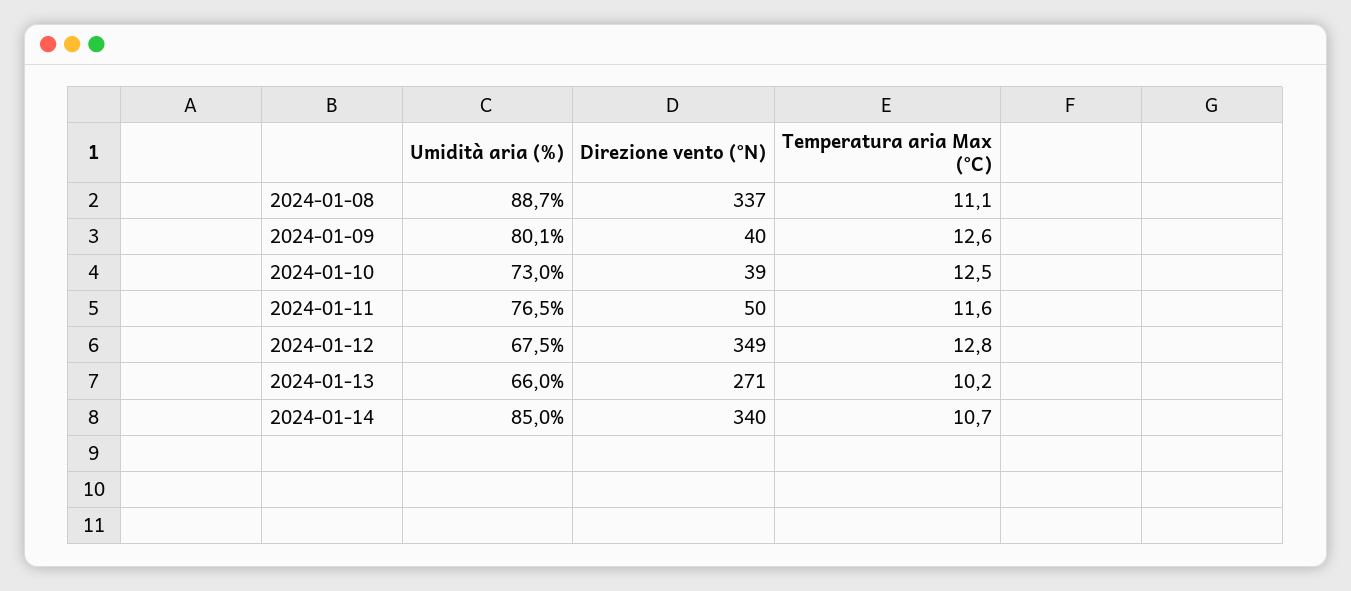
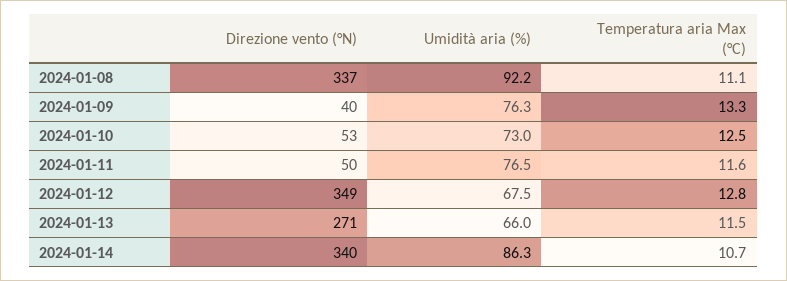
Umidità aria (%), 2024-01-08: 88.7 -> 92.2
Umidità aria (%), 2024-01-09: 80.1 -> 76.3
Temperatura aria Max (°C), 2024-01-09: 12.6 -> 13.3
Direzione vento (°N), 2024-01-10: 39 -> 53
Temperatura aria Max (°C), 2024-01-13: 10.2 -> 11.5
Umidità aria (%), 2024-01-14: 85 -> 86.3

